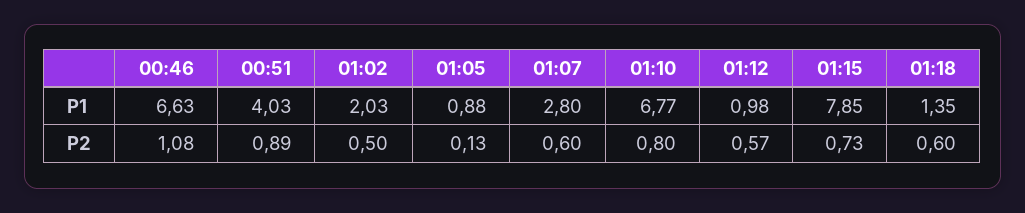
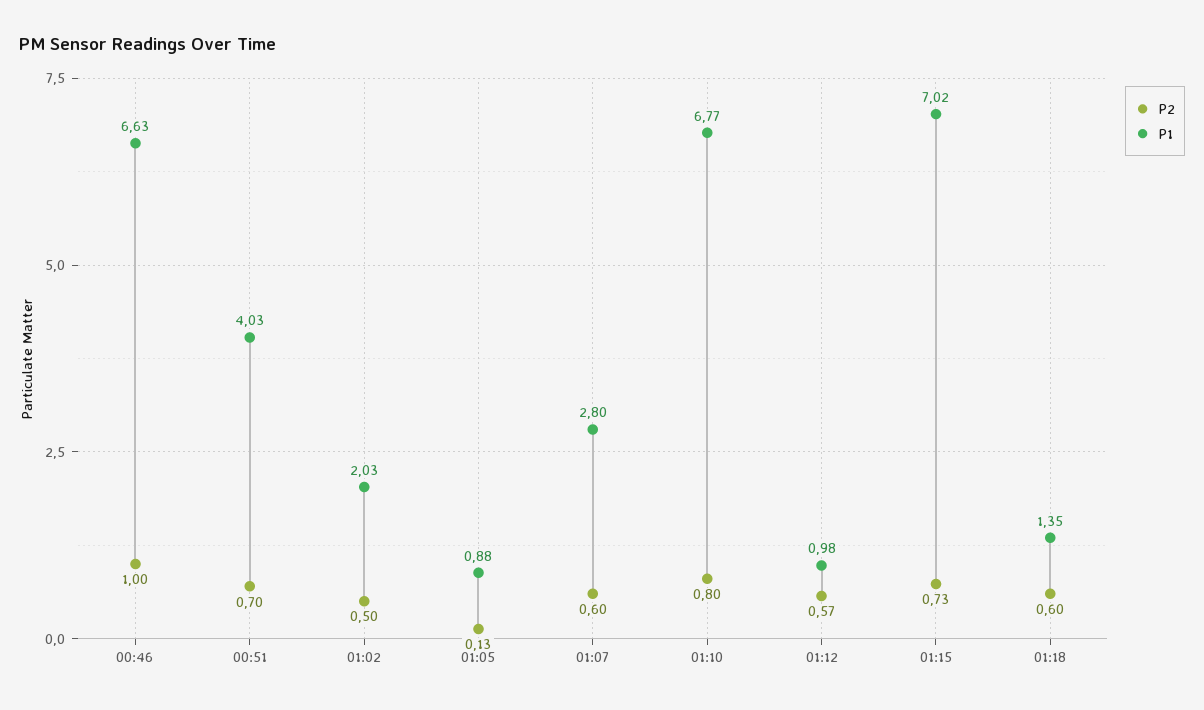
P1, 01:15: 7.85 -> 7.02
P2, 00:46: 1.08 -> 1
P2, 00:51: 0.89 -> 0.7

